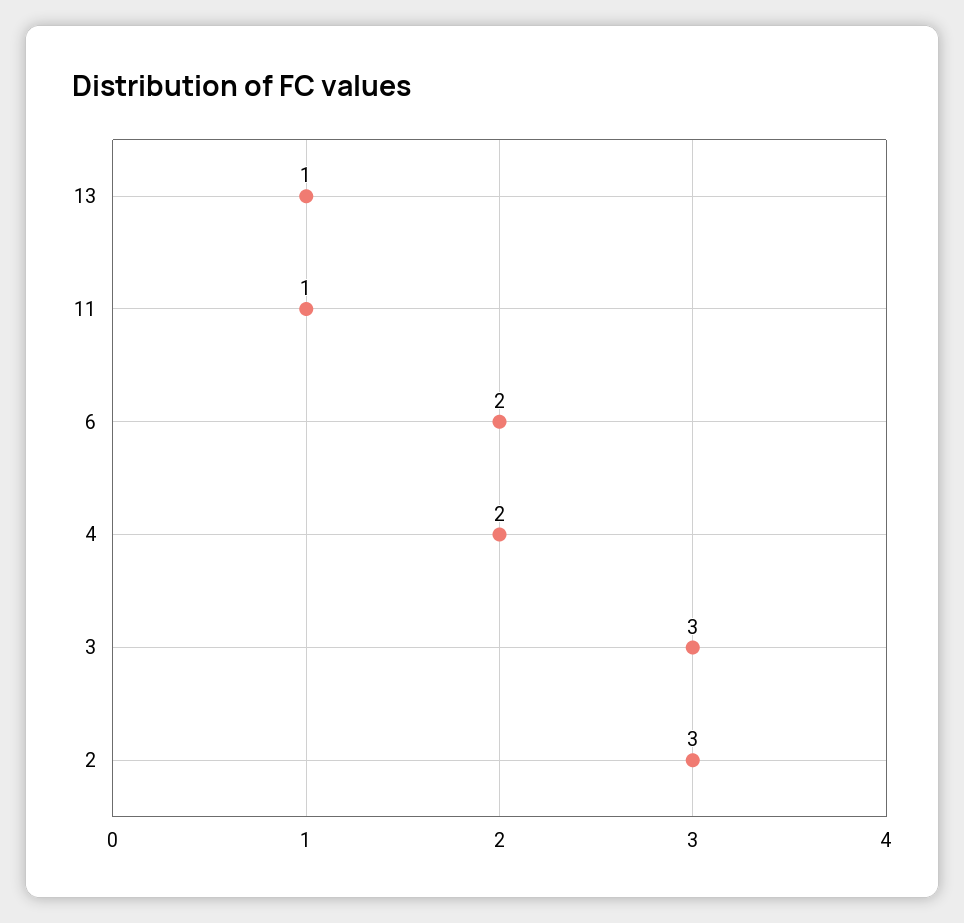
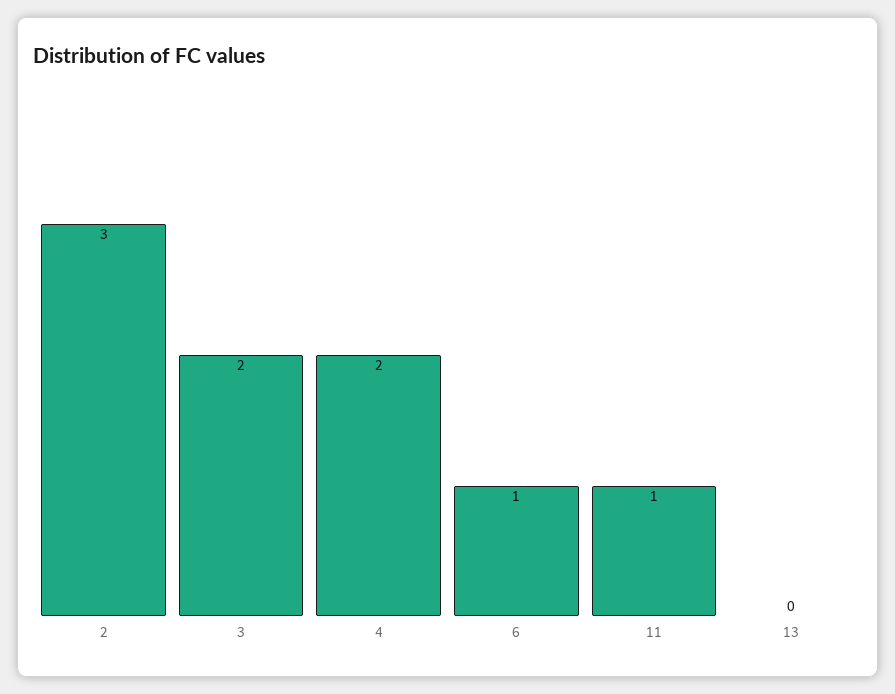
13: 1 -> 0
6: 2 -> 1
3: 3 -> 2

